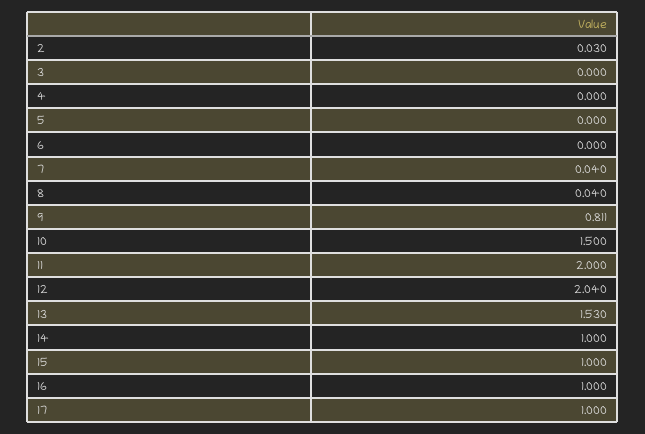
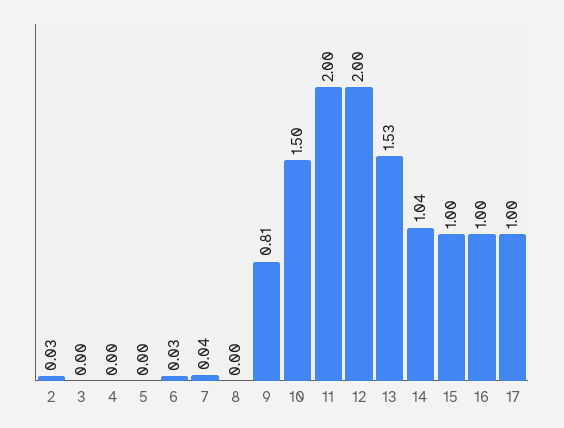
6: 0 -> 0.03
8: 0.04 -> 0
12: 2.04 -> 2
14: 1 -> 1.04

